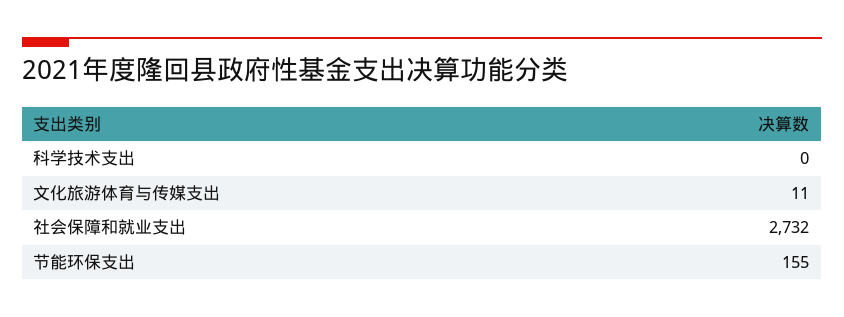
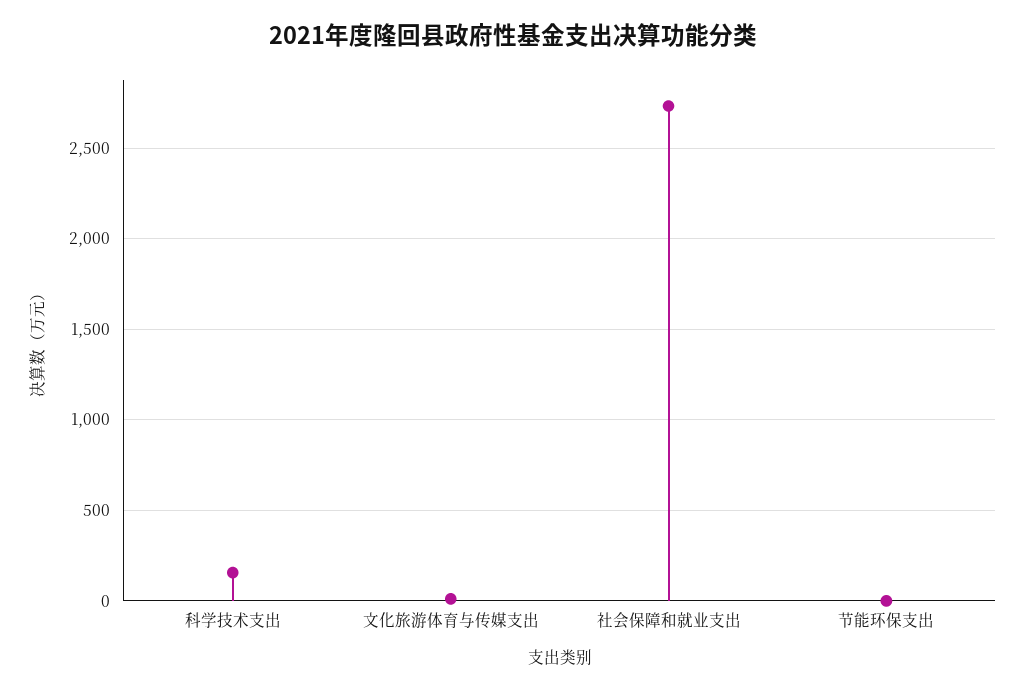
科学技术支出: 0 -> 150
节能环保支出: 155 -> 0

